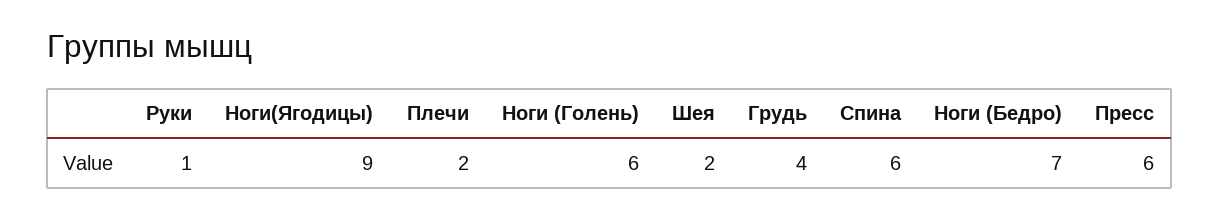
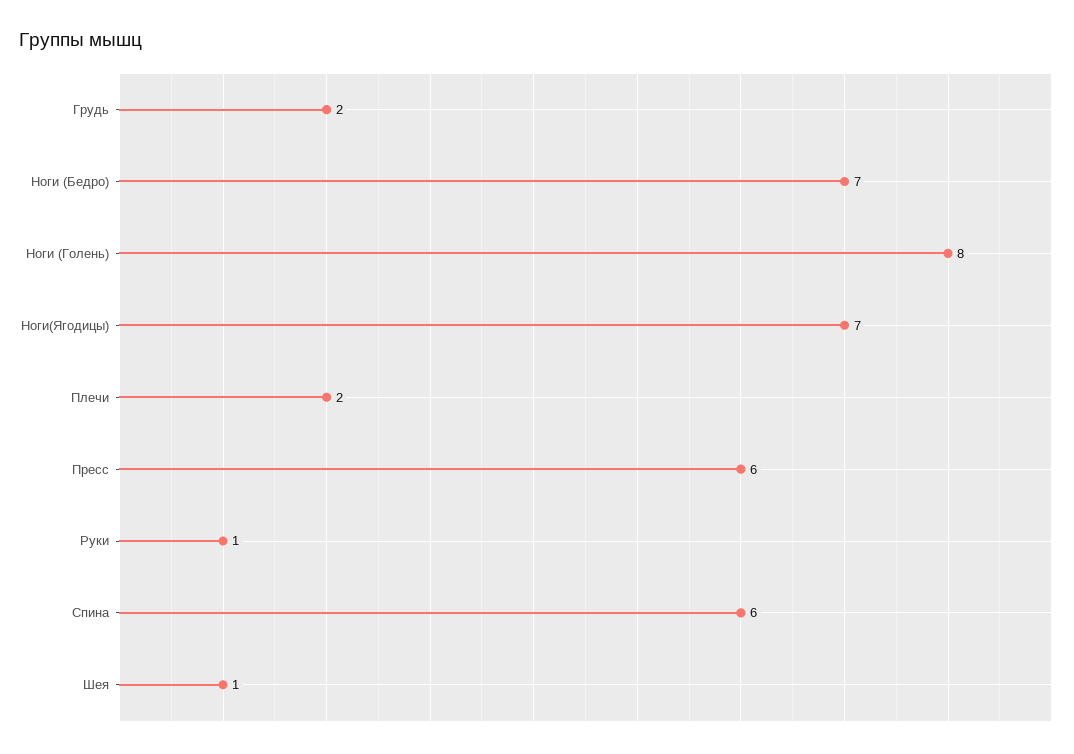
Ноги(Ягодицы): 9 -> 7
Ноги (Голень): 6 -> 8
Шея: 2 -> 1
Грудь: 4 -> 2

